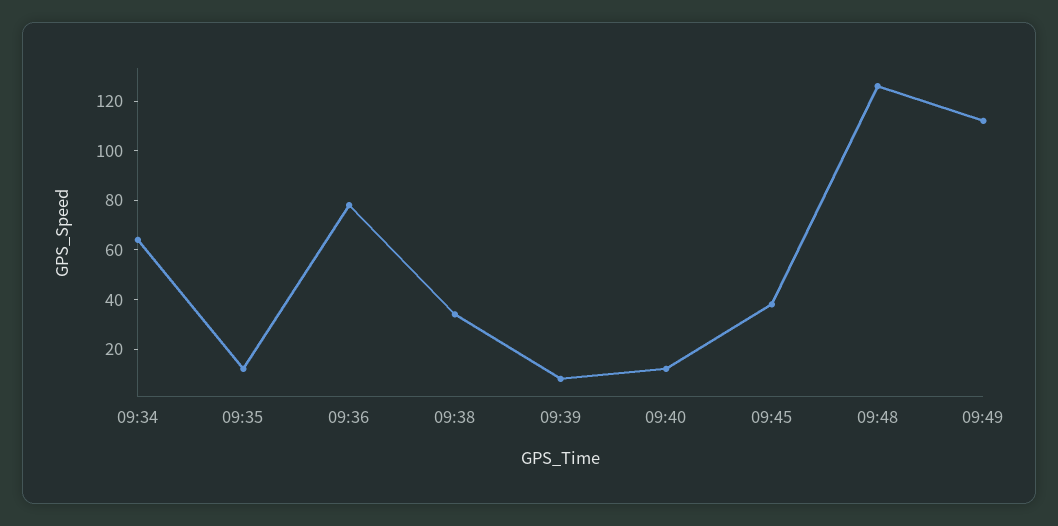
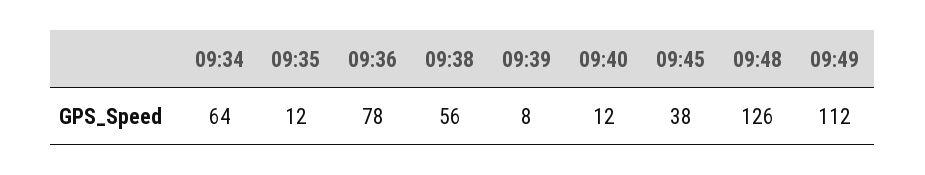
09:38: 35 -> 56

